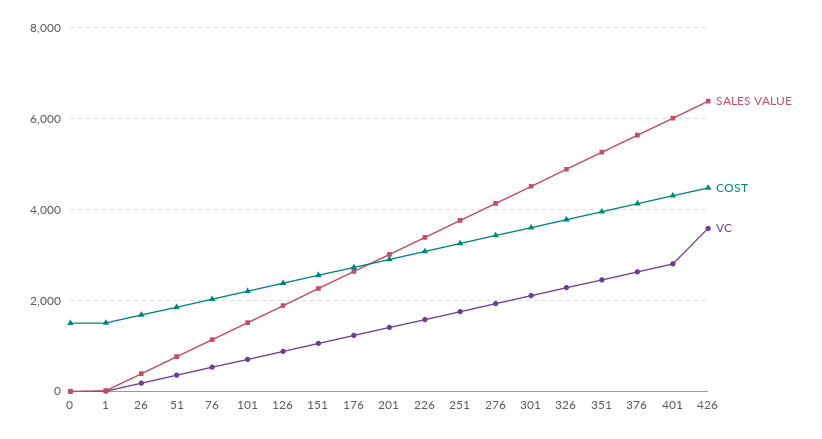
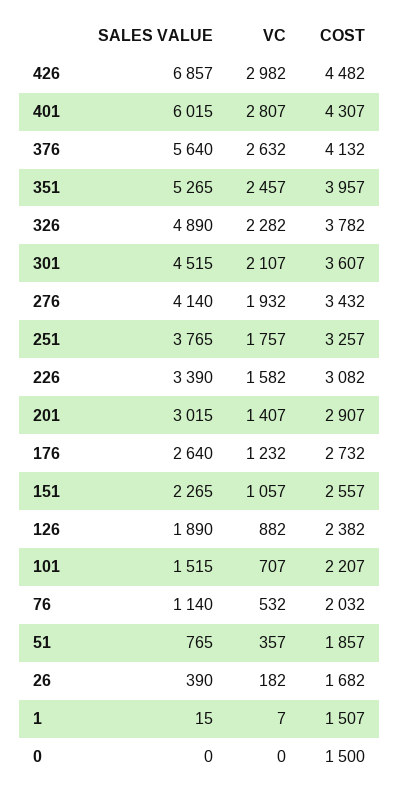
SALES VALUE, 426: 6400 -> 6857
VC, 426: 3600 -> 2982

